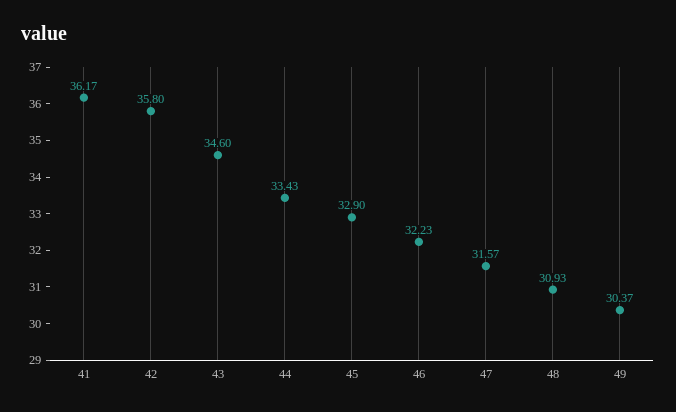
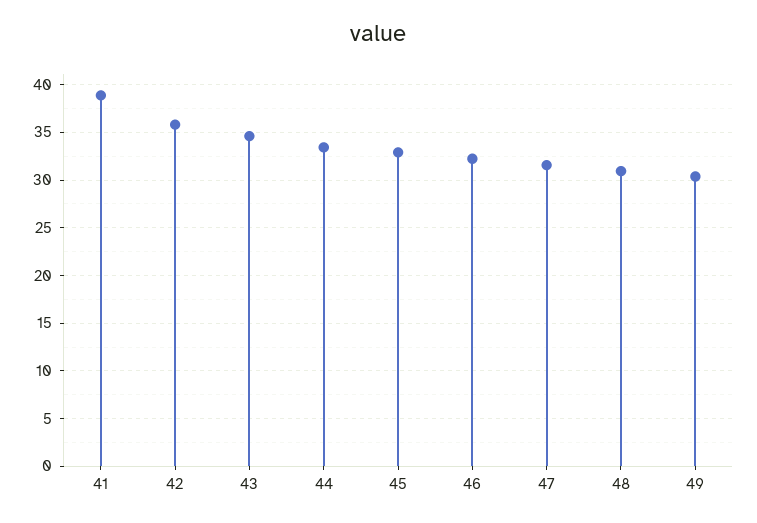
41: 36.17 -> 39

